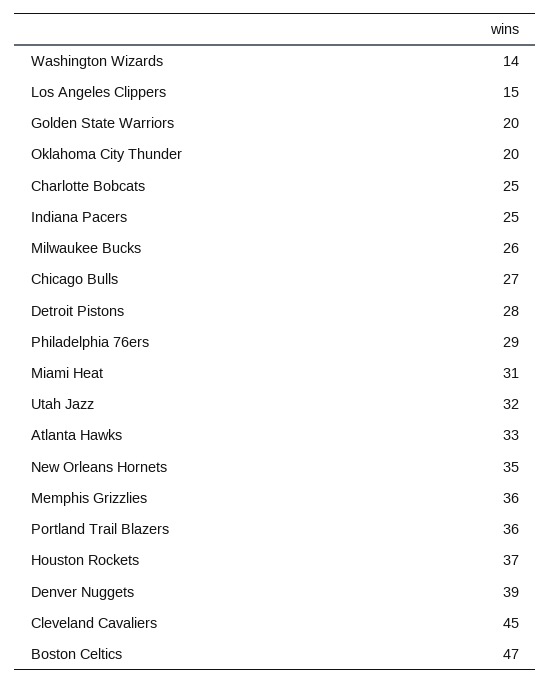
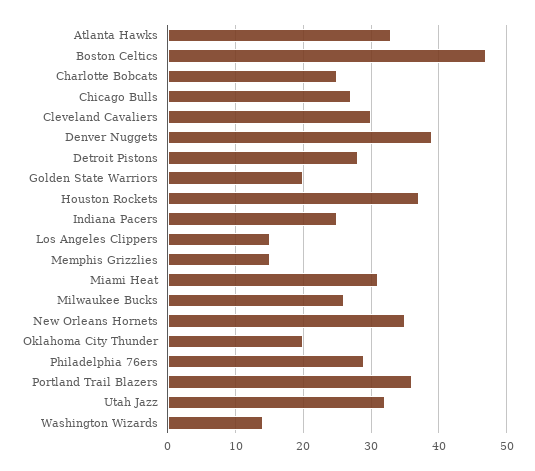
Memphis Grizzlies: 36 -> 15
Cleveland Cavaliers: 45 -> 30

